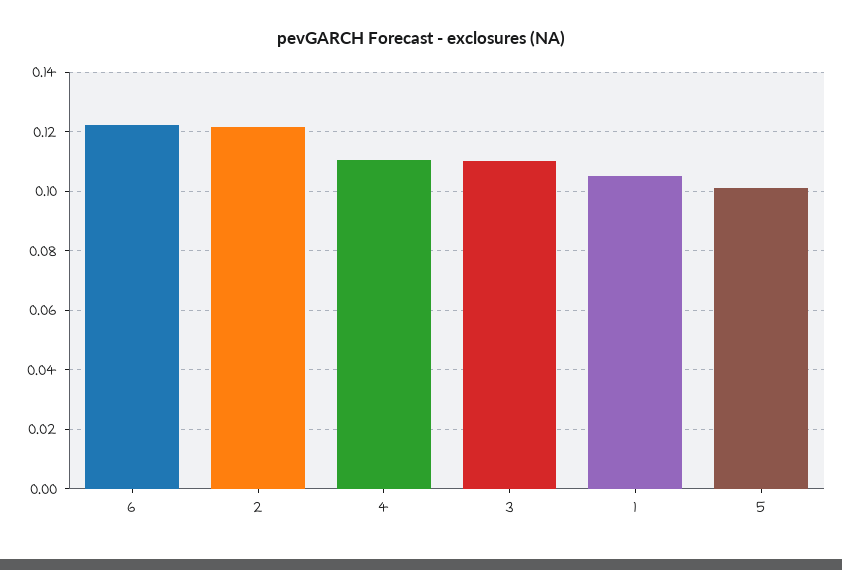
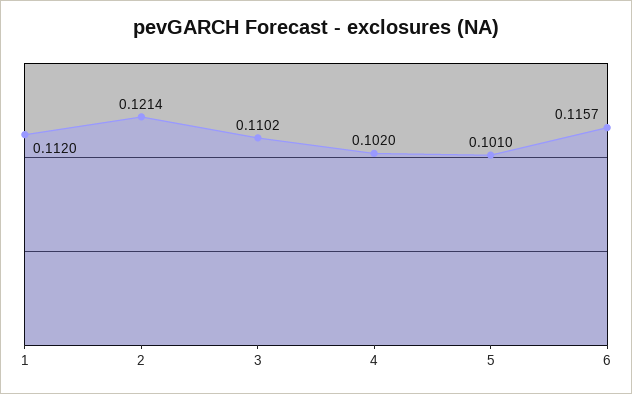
6: 0.1225 -> 0.1157
4: 0.11 -> 0.102
1: 0.105 -> 0.112

